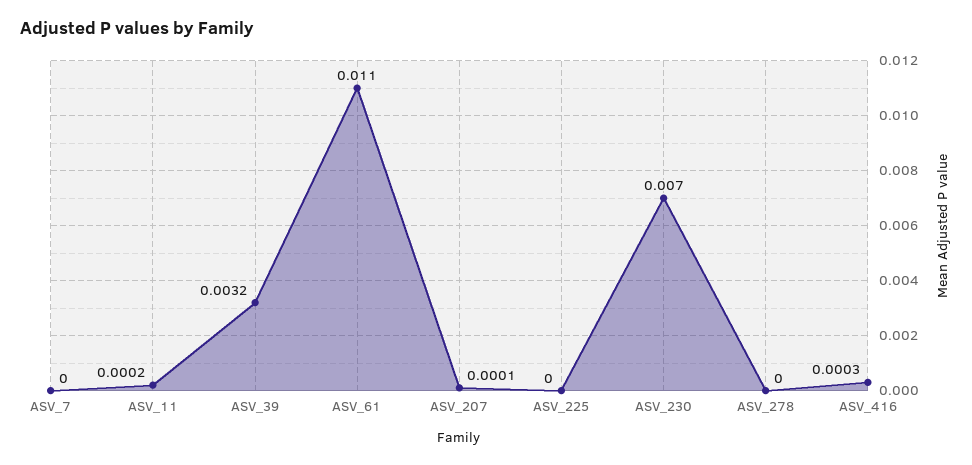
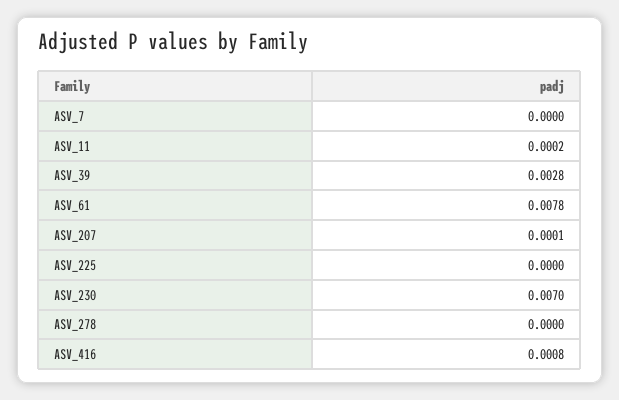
ASV_39: 0.0032 -> 0.0028
ASV_61: 0.011 -> 0.0078
ASV_416: 0.0003 -> 0.0008

